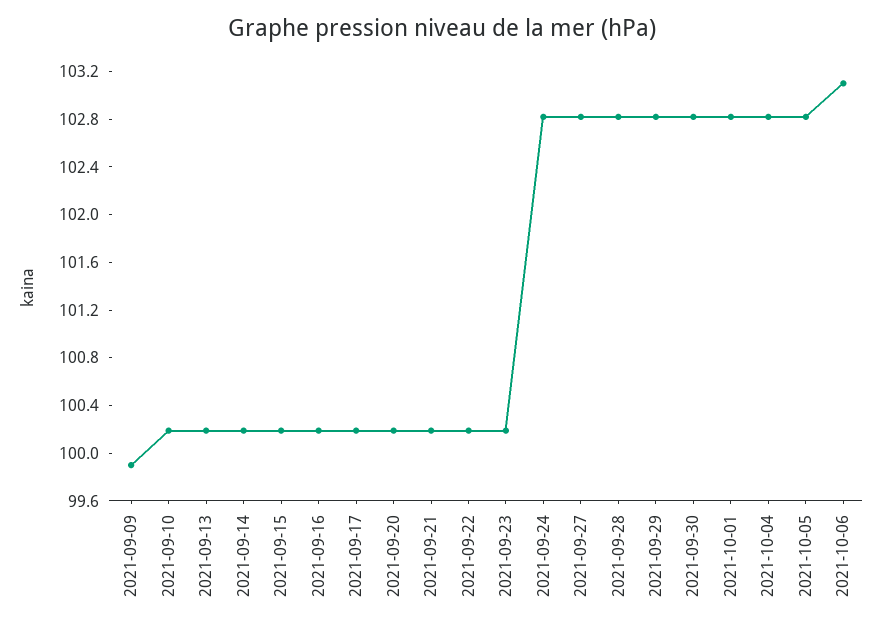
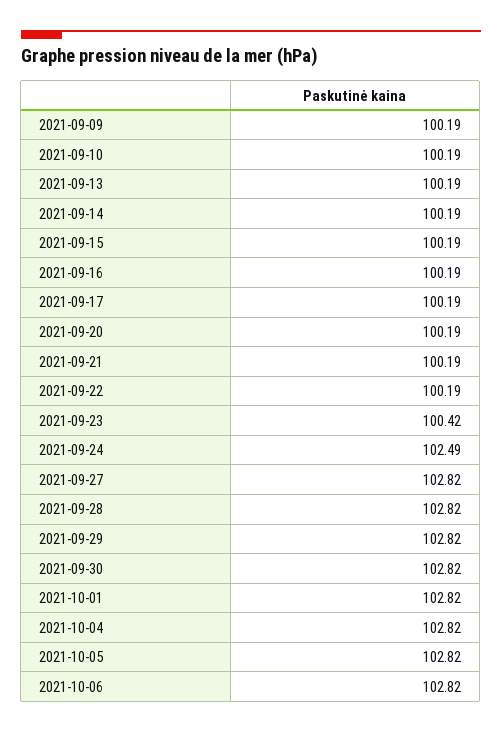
2021-09-09: 99.9 -> 100.19
2021-09-23: 100.2 -> 100.42
2021-09-24: 102.8 -> 102.49
2021-10-06: 103.1 -> 102.82

